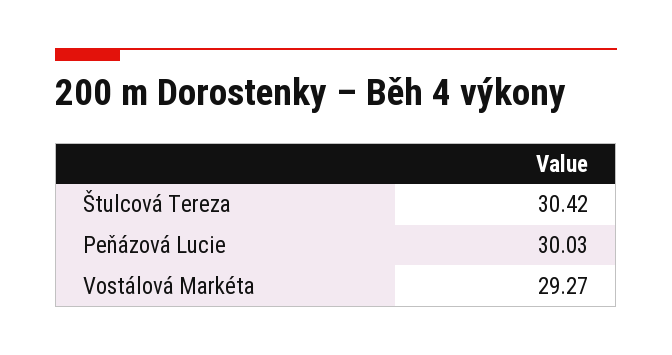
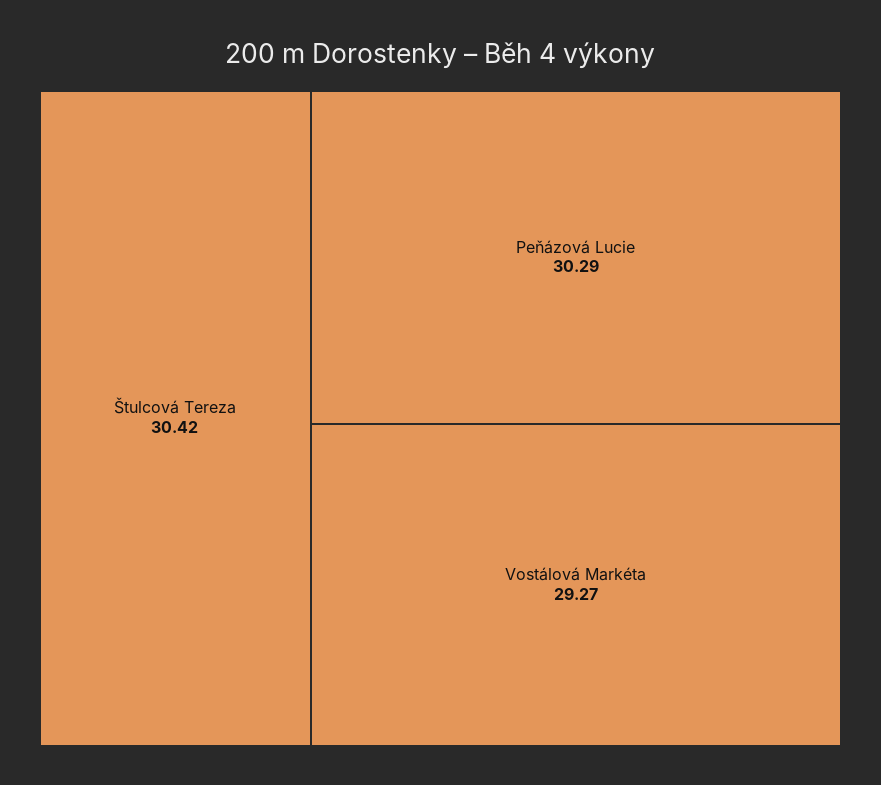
Peňázová Lucie: 30.03 -> 30.29

